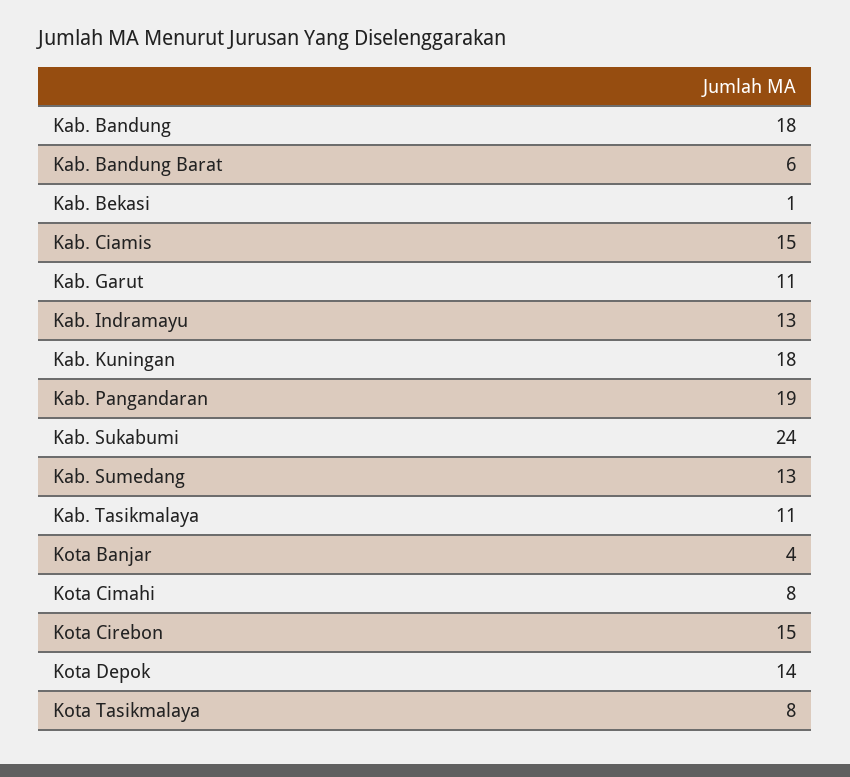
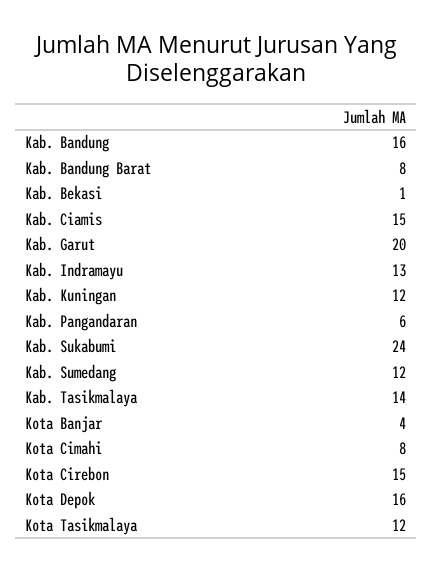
Kab. Bandung: 18 -> 16
Kab. Bandung Barat: 6 -> 8
Kab. Garut: 11 -> 20
Kab. Kuningan: 18 -> 12
Kab. Pangandaran: 19 -> 6
Kab. Sumedang: 13 -> 12
Kab. Tasikmalaya: 11 -> 14
Kota Depok: 14 -> 16
Kota Tasikmalaya: 8 -> 12

